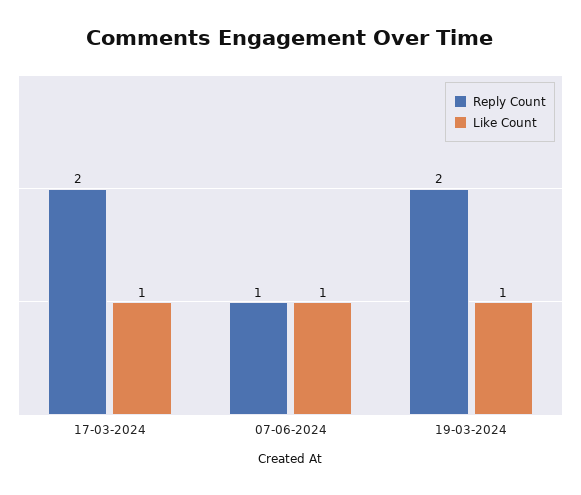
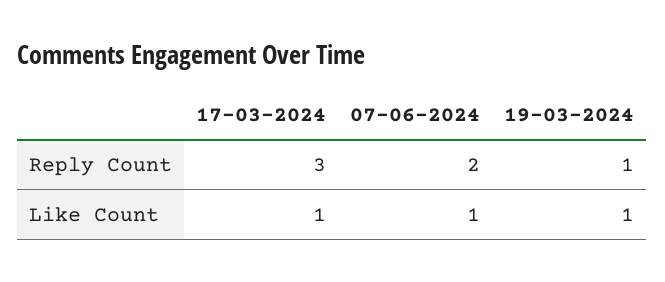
Reply Count, 17-03-2024: 2 -> 3
Reply Count, 07-06-2024: 1 -> 2
Reply Count, 19-03-2024: 2 -> 1

